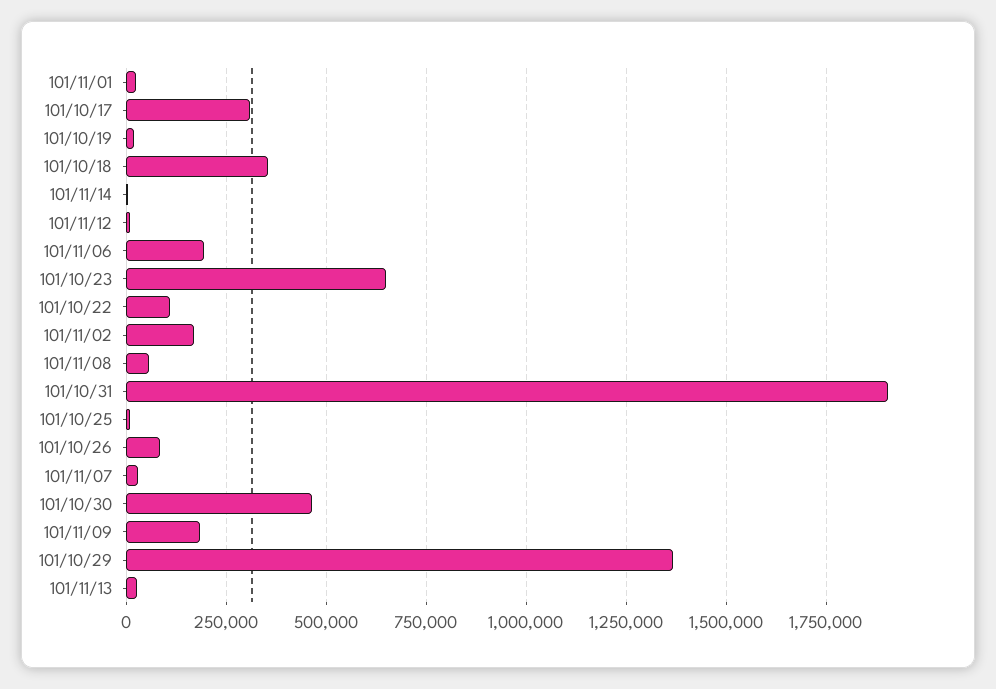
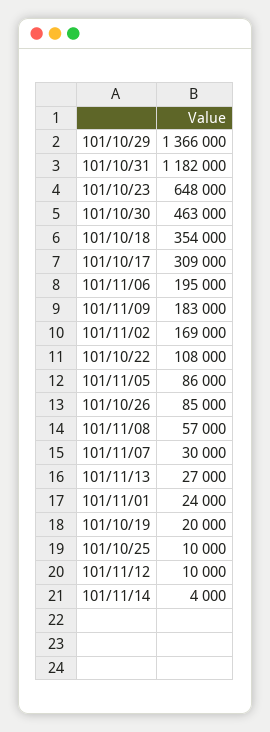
101/10/31: 1900000 -> 1182000
101/11/05: none -> 86000

